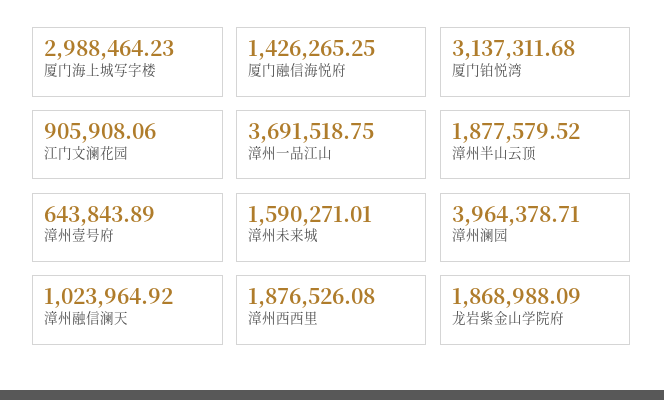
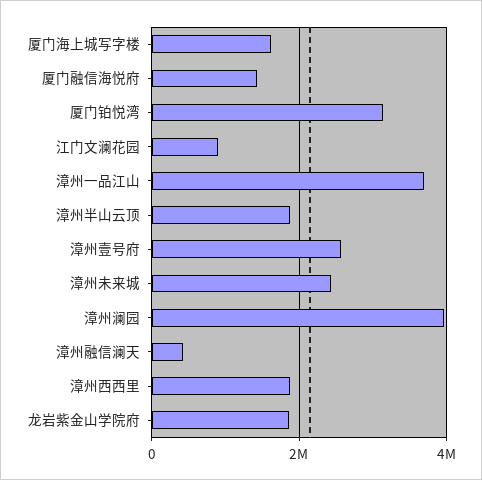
厦门海上城写字楼: 2988464.23 -> 1600000
漳州壹号府: 643843.89 -> 2600000
漳州未来城: 1590271.01 -> 2400000
漳州融信澜天: 1023964.92 -> 400000

